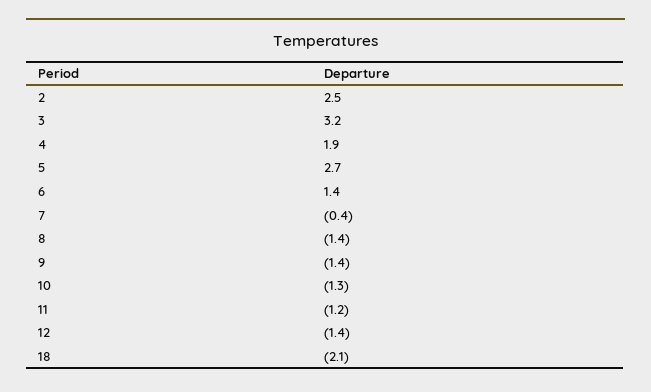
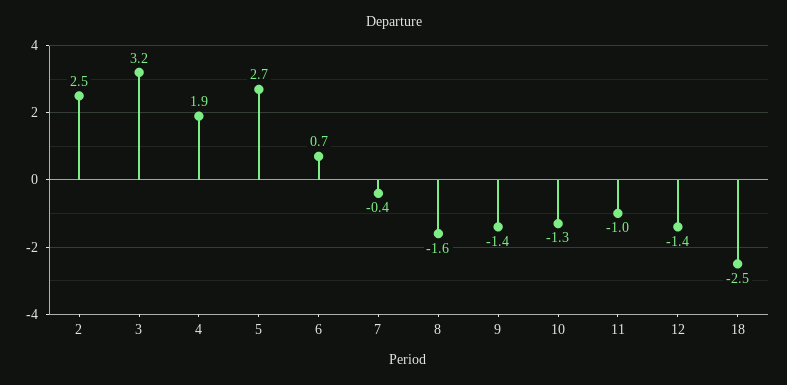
6: 1.4 -> 0.7
8: -1.4 -> -1.6
11: -1.2 -> -1
18: -2.1 -> -2.5

